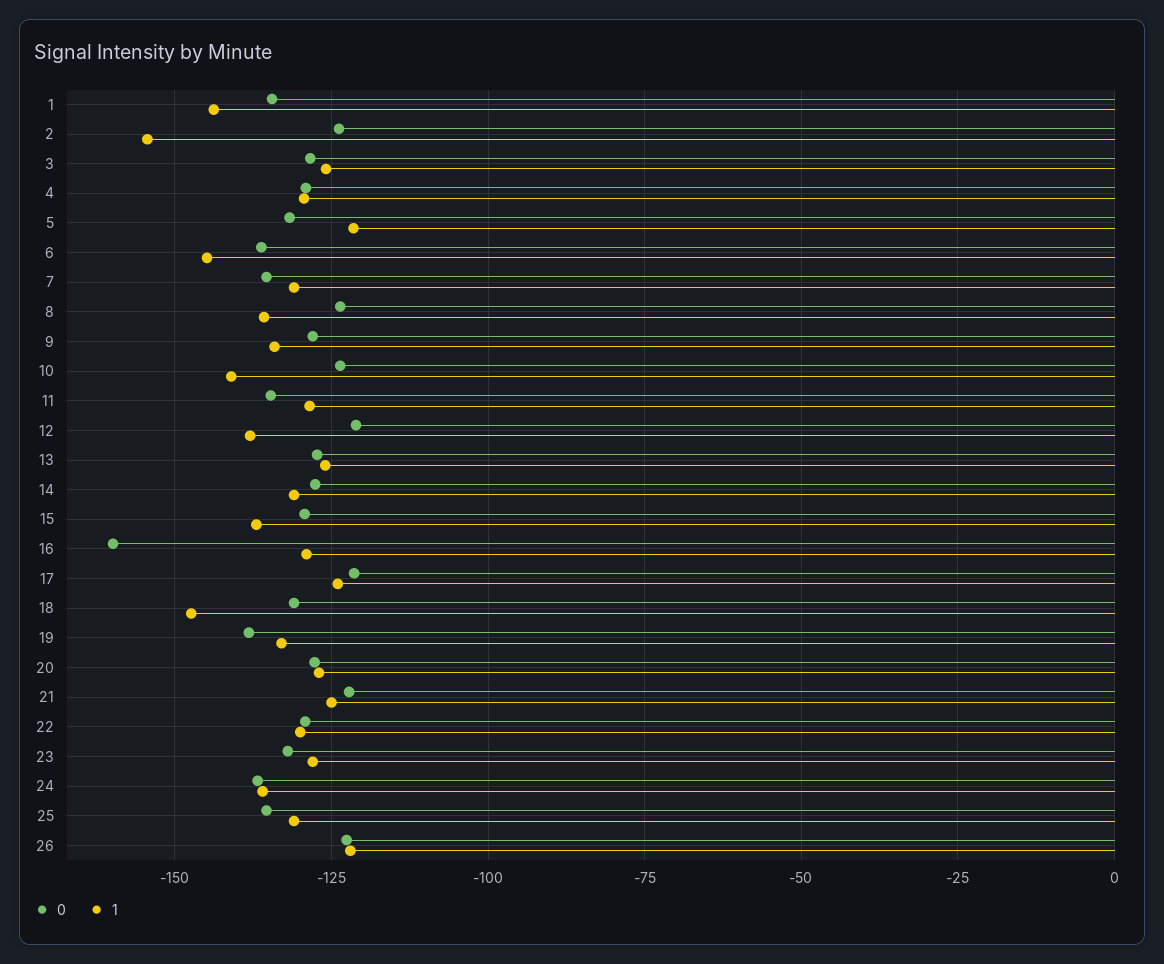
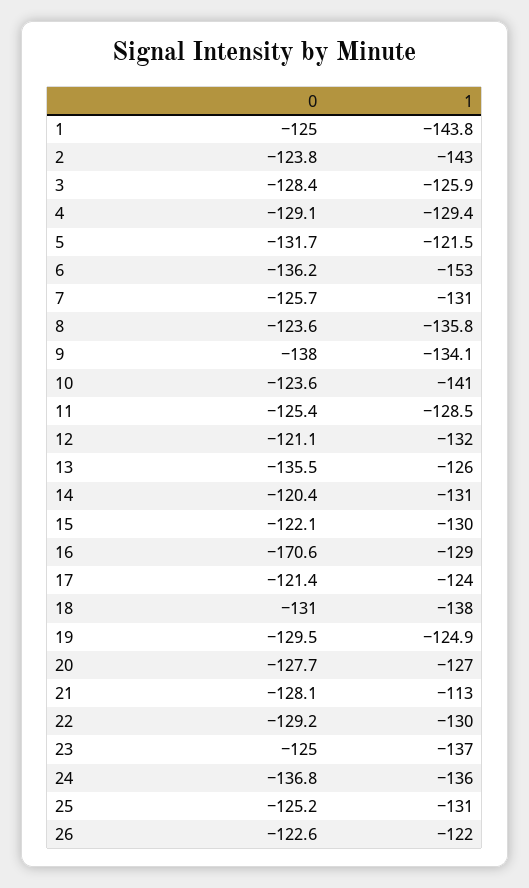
0, 1: -135 -> -125
1, 2: -155 -> -143
1, 6: -145 -> -153
0, 7: -135 -> -125.7
0, 9: -127.5 -> -138
0, 11: -135 -> -125.4
1, 12: -137.5 -> -132
0, 13: -127.5 -> -135.5
0, 14: -127.5 -> -120.4
0, 15: -130 -> -122.1
1, 15: -137.5 -> -130
0, 16: -160 -> -170.6
1, 18: -147.5 -> -138
0, 19: -137.5 -> -129.5
1, 19: -132.5 -> -124.9
0, 21: -122.5 -> -128.1
1, 21: -125 -> -113
0, 23: -132.5 -> -125
1, 23: -127.5 -> -137
0, 25: -135 -> -125.2

